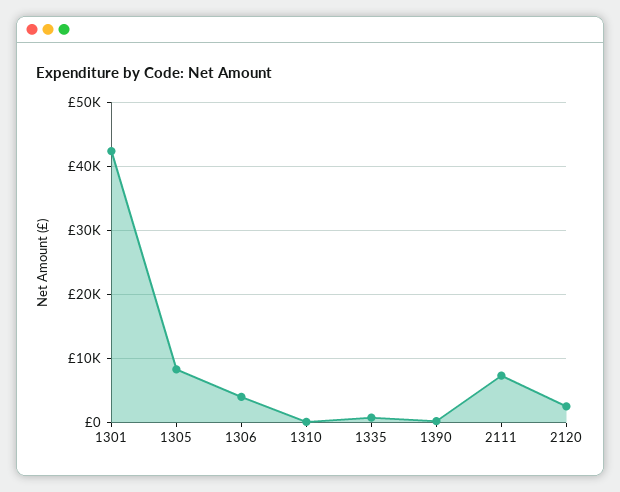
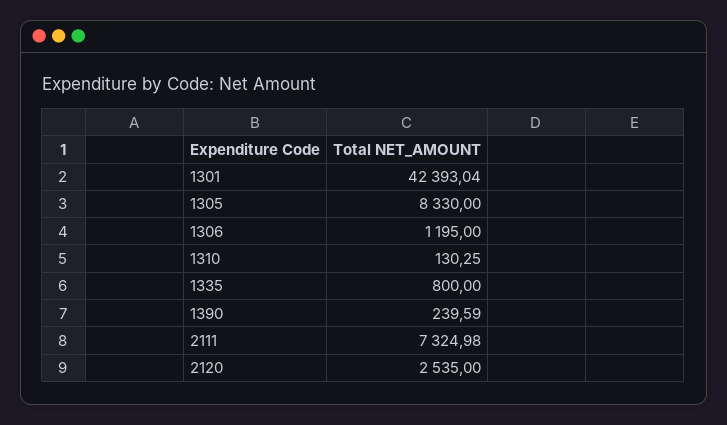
1306: 4000 -> 1195

